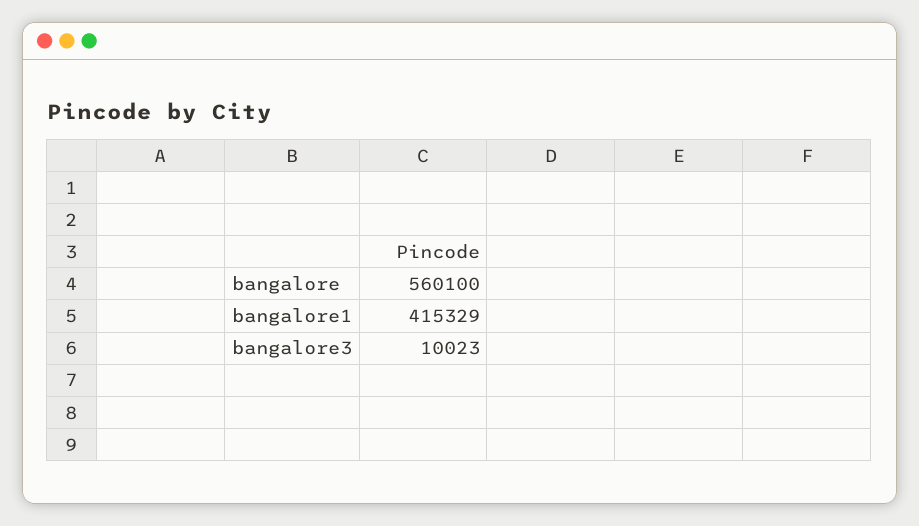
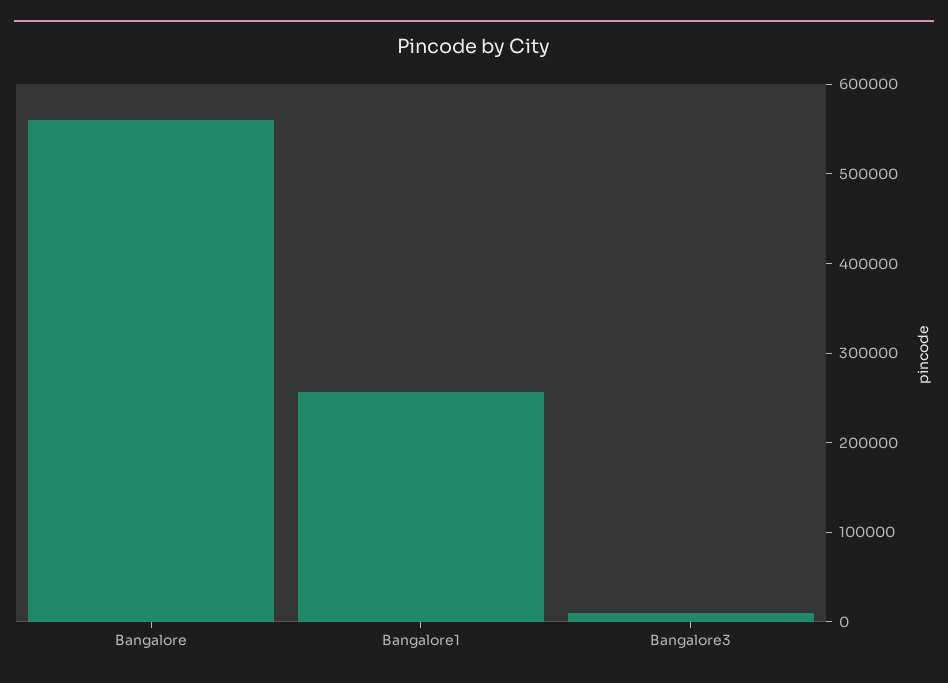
bangalore1: 415329 -> 260000

